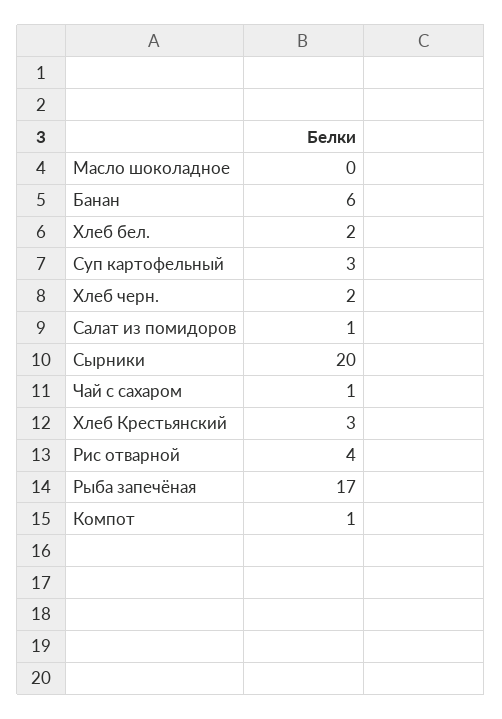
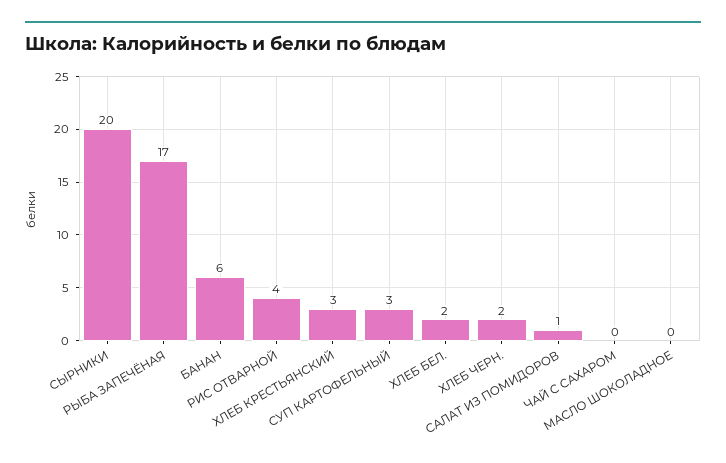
Чай с сахаром: 1 -> 0
Компот: 1 -> none

